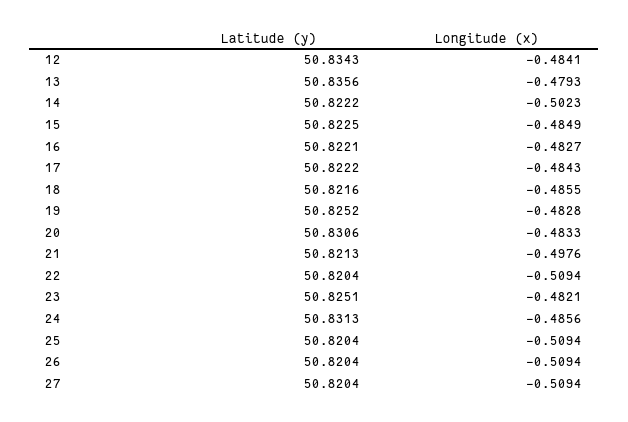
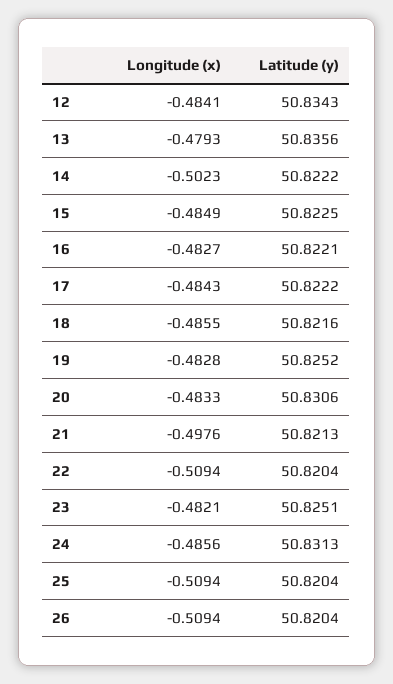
Latitude (y), 27: 50.8204 -> none
Longitude (x), 27: -0.5094 -> none

